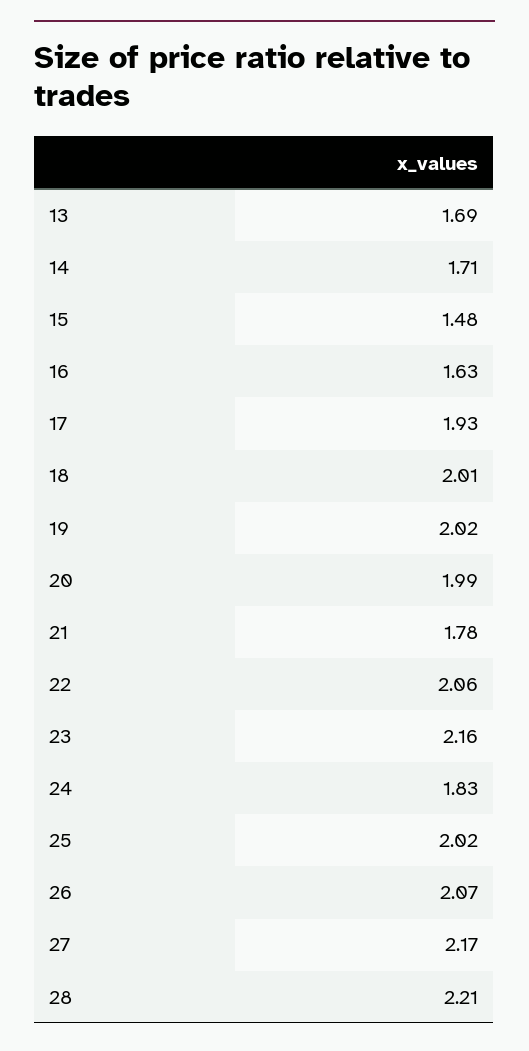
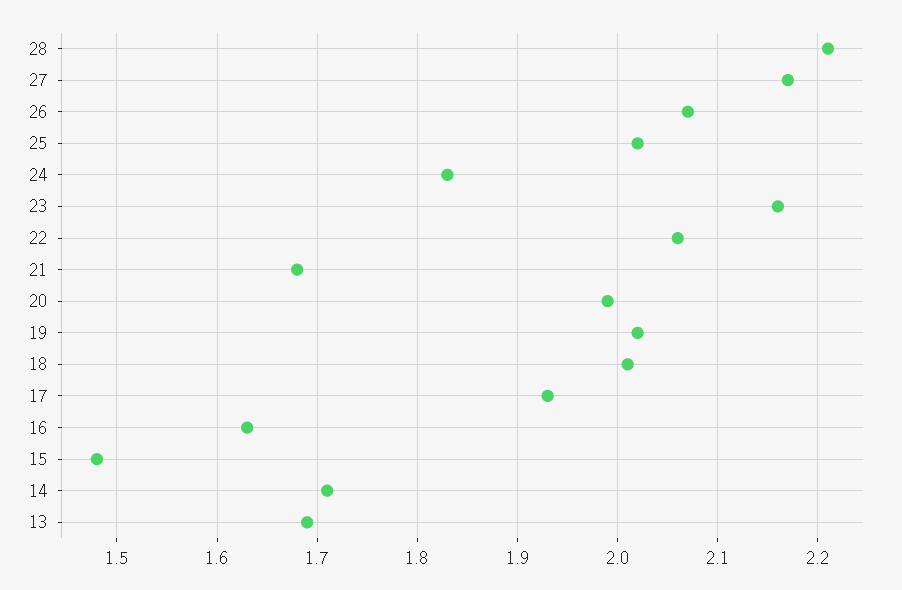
21: 1.78 -> 1.68

